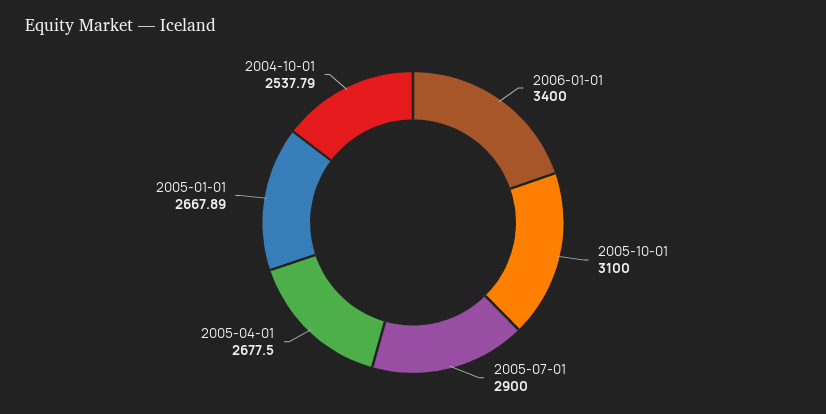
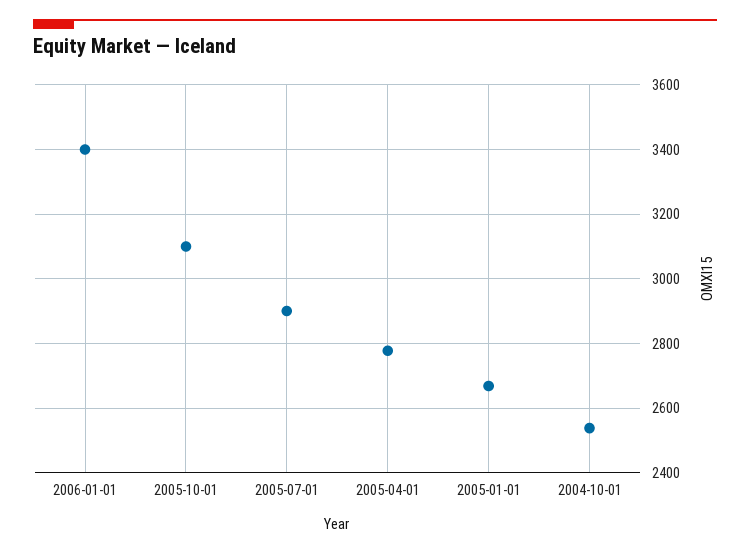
2005-04-01: 2677.5 -> 2780

